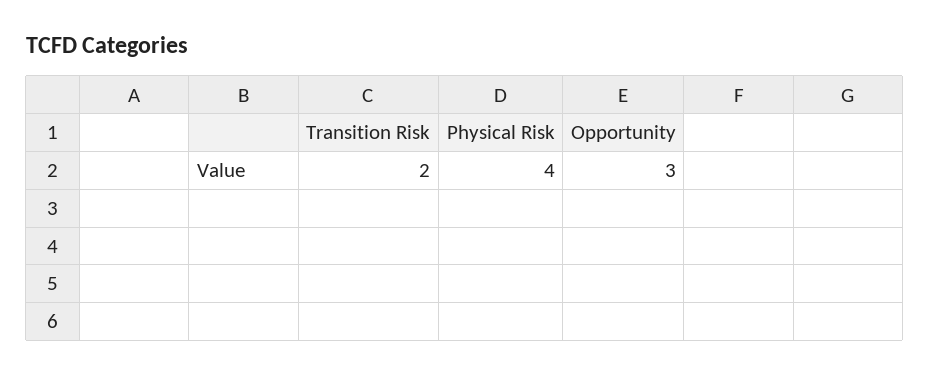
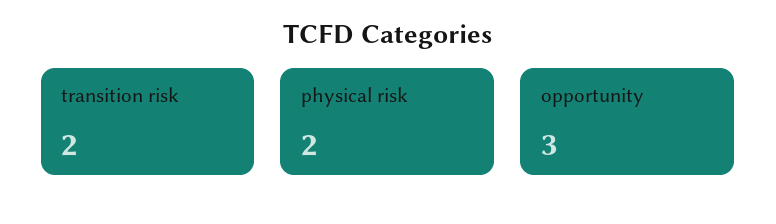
Physical Risk: 4 -> 2

